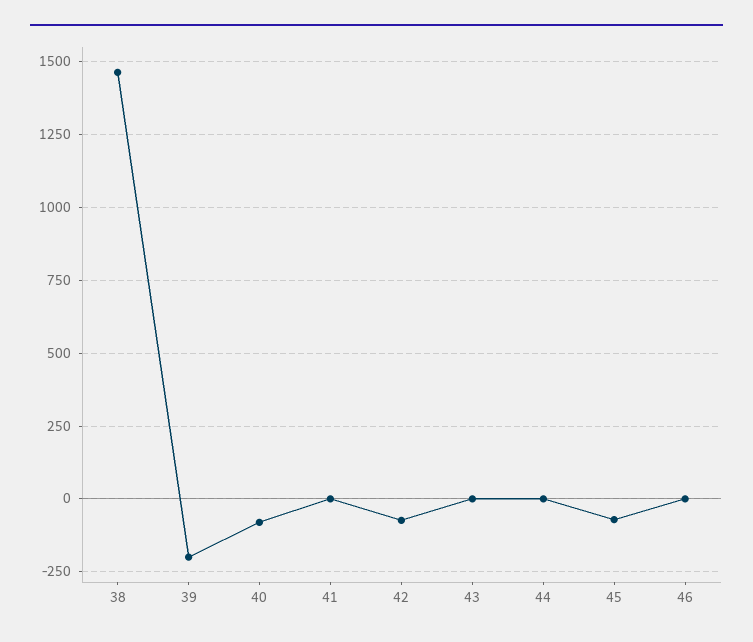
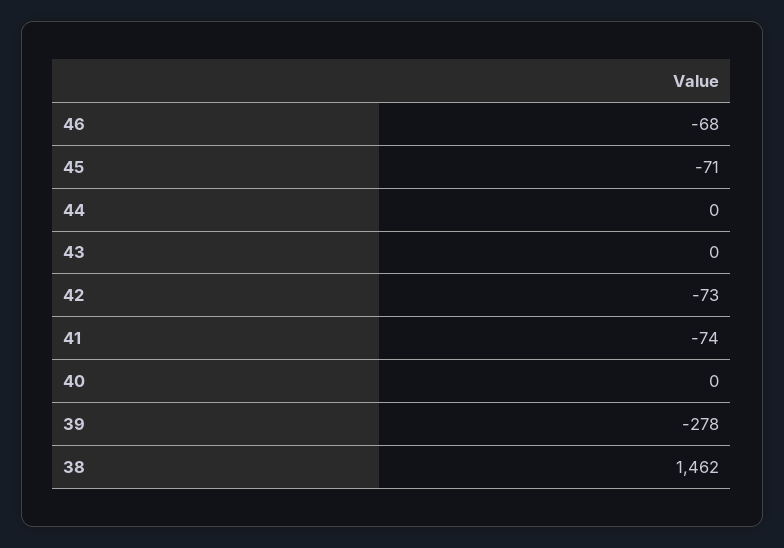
39: -200 -> -278
40: -75 -> 0
41: 0 -> -74
46: 0 -> -68

